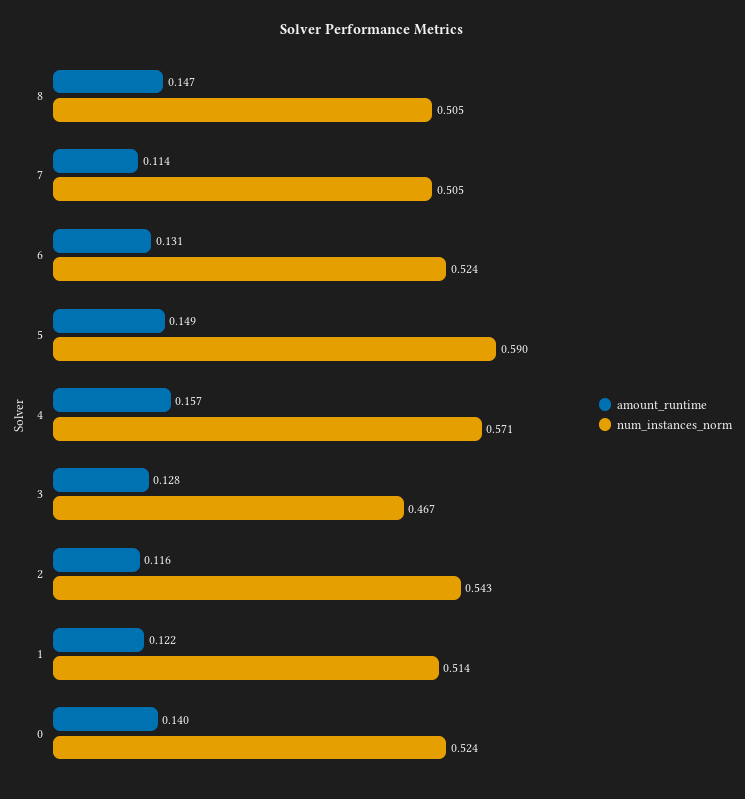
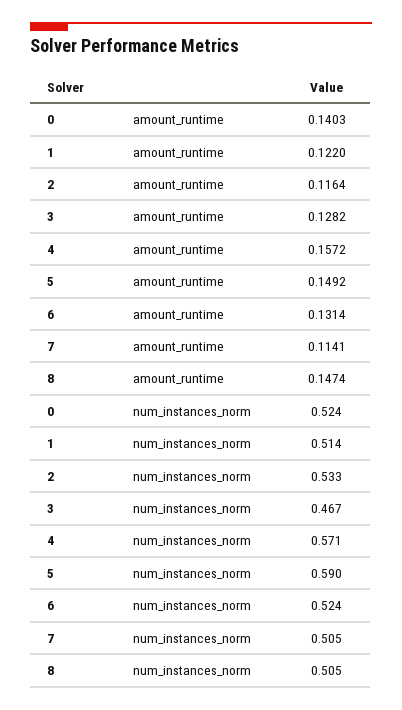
num_instances_norm, 2: 0.543 -> 0.533

